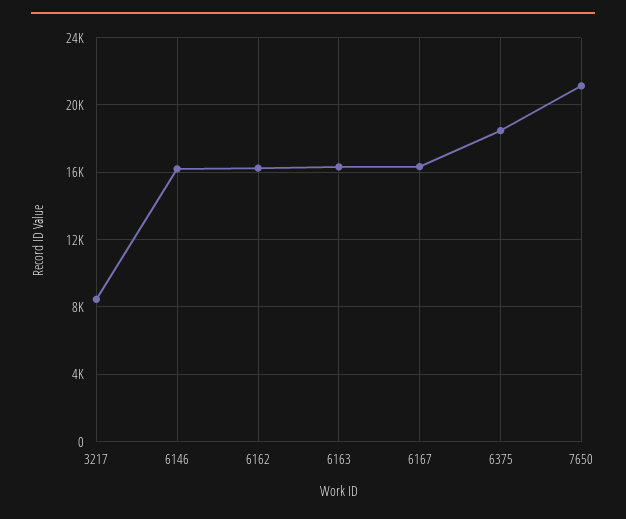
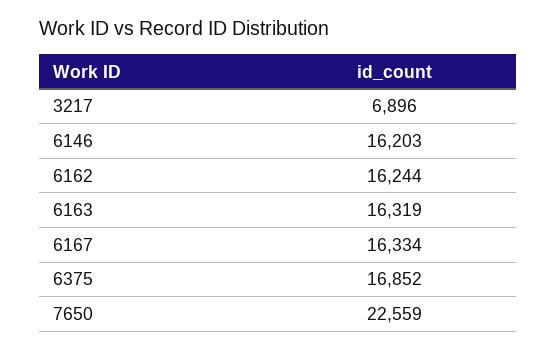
3217: 8500 -> 6896
6375: 18500 -> 16852
7650: 21000 -> 22559

